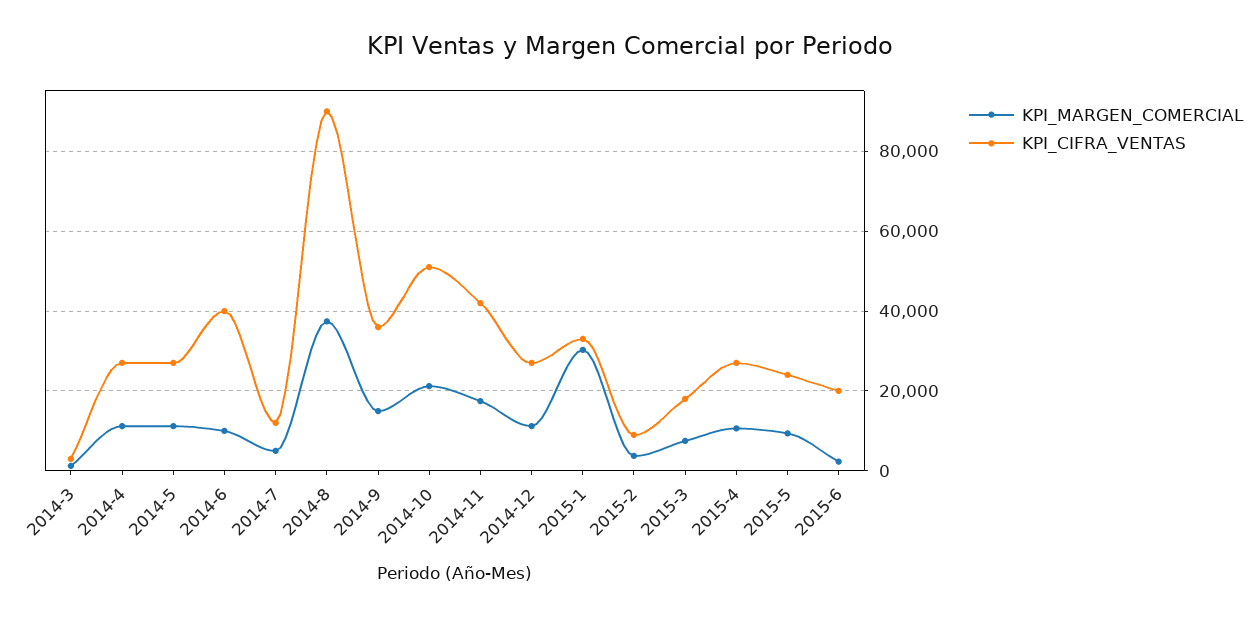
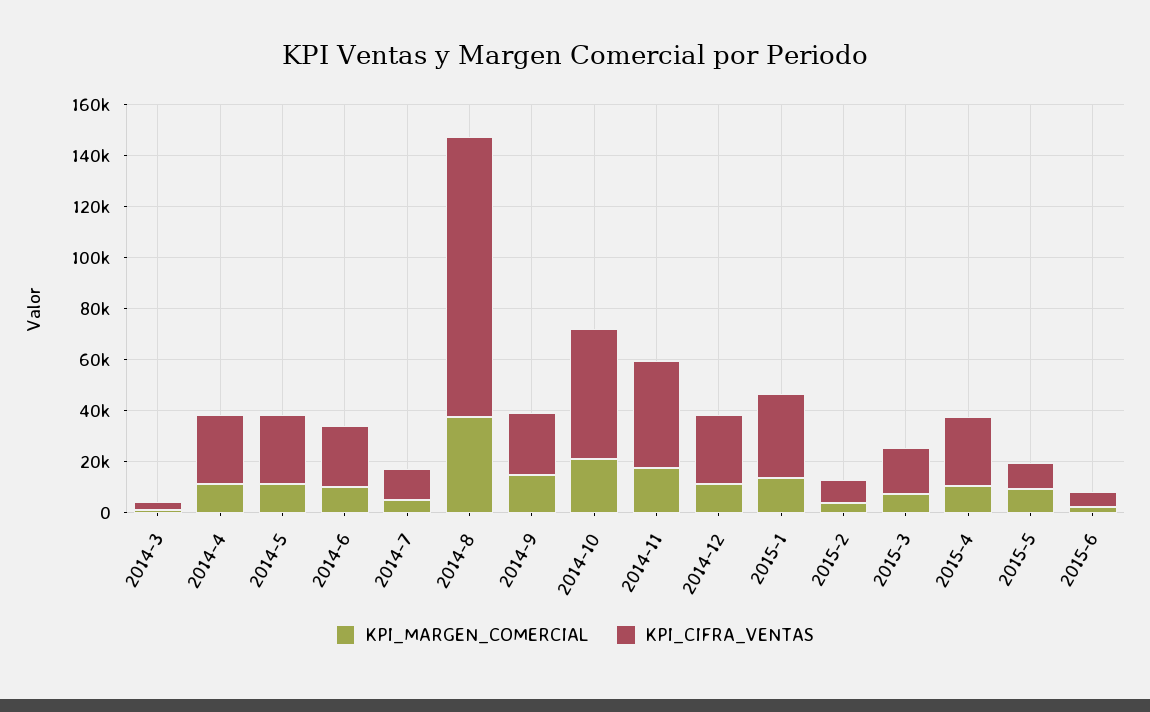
KPI_CIFRA_VENTAS, 2014-6: 40000 -> 25000
KPI_CIFRA_VENTAS, 2014-8: 90000 -> 110000
KPI_CIFRA_VENTAS, 2014-9: 36000 -> 25000
KPI_MARGEN_COMERCIAL, 2015-1: 30000 -> 15000
KPI_CIFRA_VENTAS, 2015-5: 24000 -> 10000
KPI_CIFRA_VENTAS, 2015-6: 20000 -> 5000

